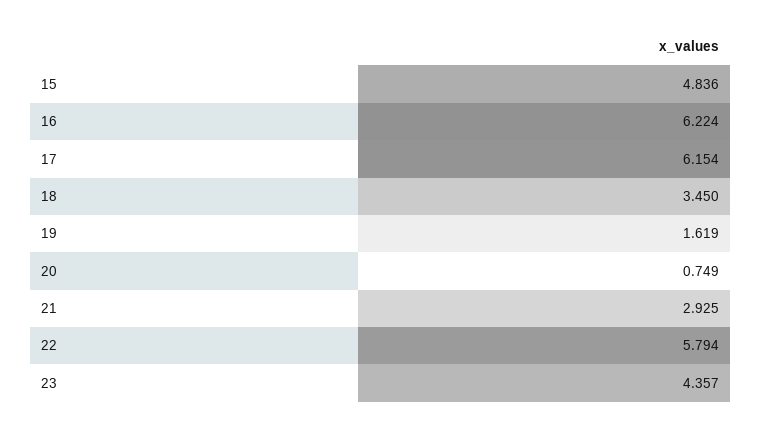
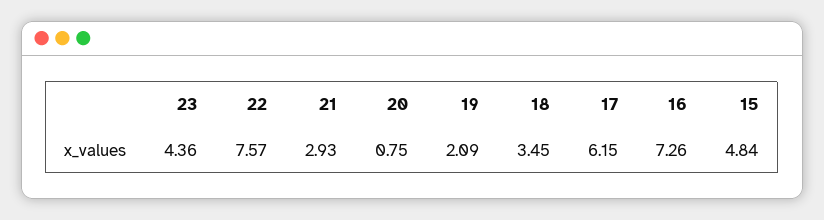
16: 6.224 -> 7.26
19: 1.619 -> 2.09
22: 5.794 -> 7.57

